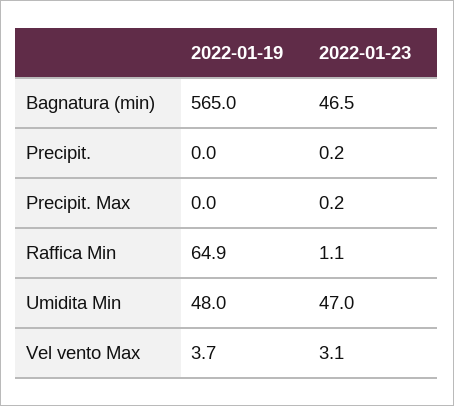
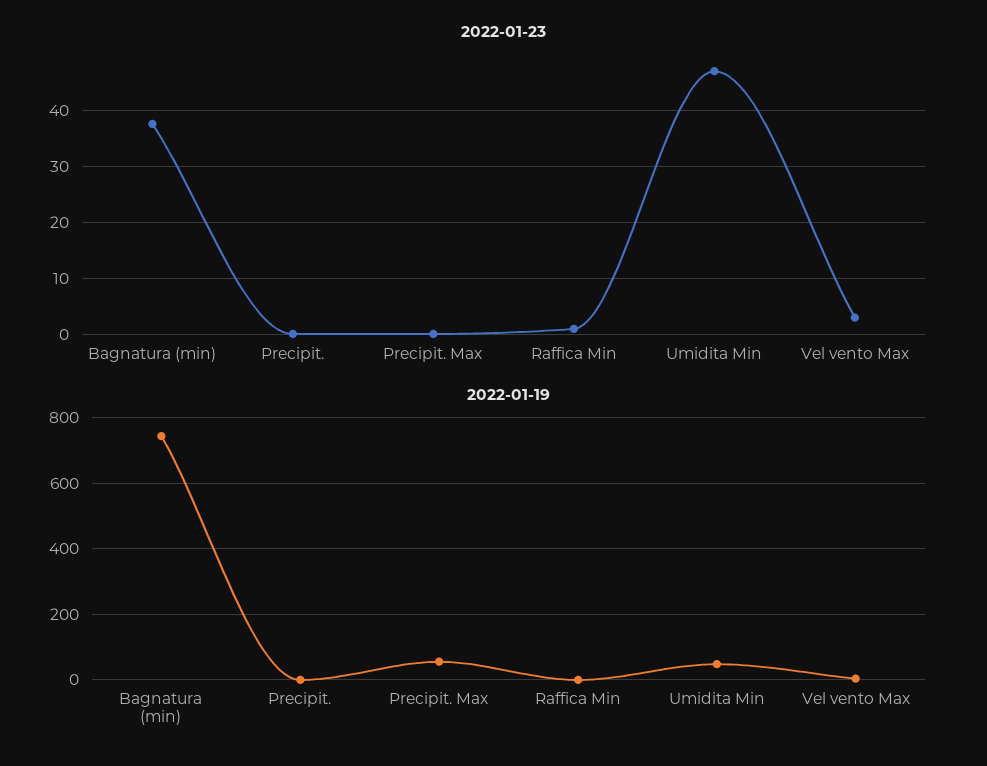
2022-01-19, Bagnatura (min): 565 -> 740
2022-01-23, Bagnatura (min): 46.5 -> 38
2022-01-19, Precipit. Max: 0 -> 60
2022-01-19, Raffica Min: 64.9 -> 0

